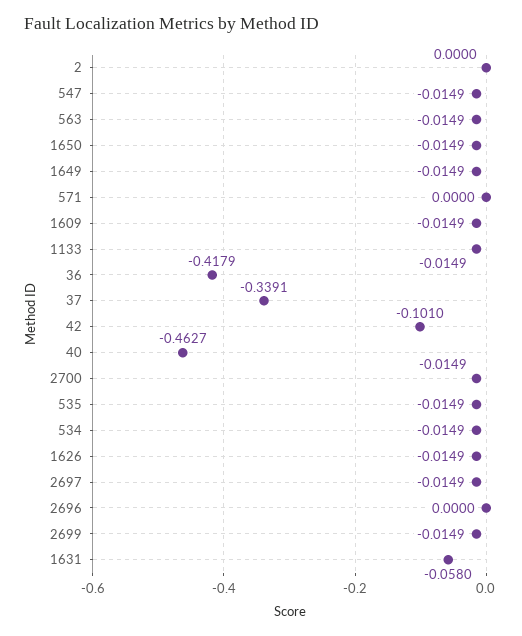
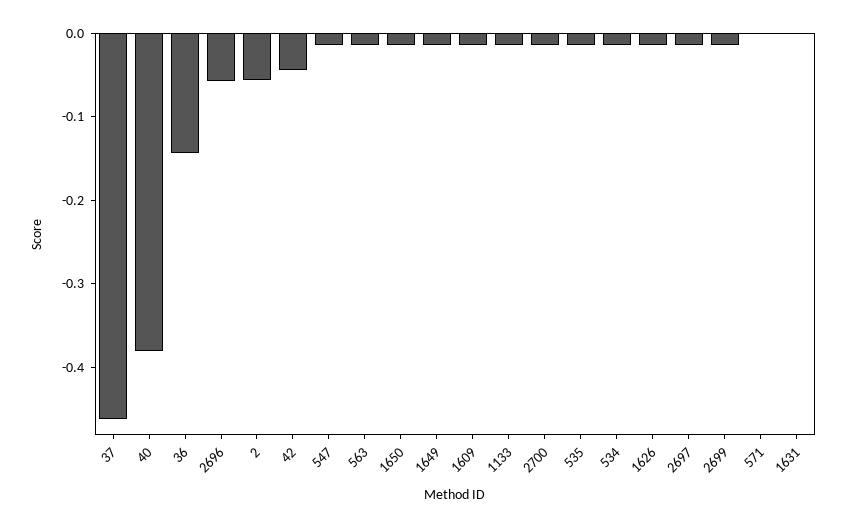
2: 0 -> -0.06
36: -0.4179 -> -0.14
37: -0.3391 -> -0.46
42: -0.101 -> -0.04
40: -0.4627 -> -0.38
2696: 0 -> -0.06
1631: -0.058 -> 0

